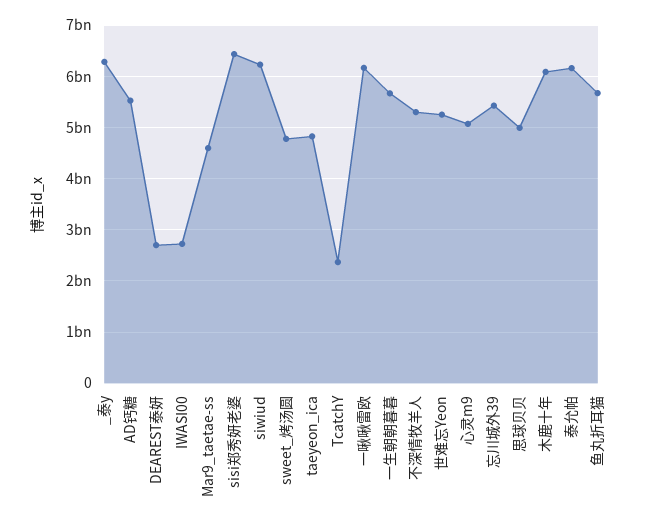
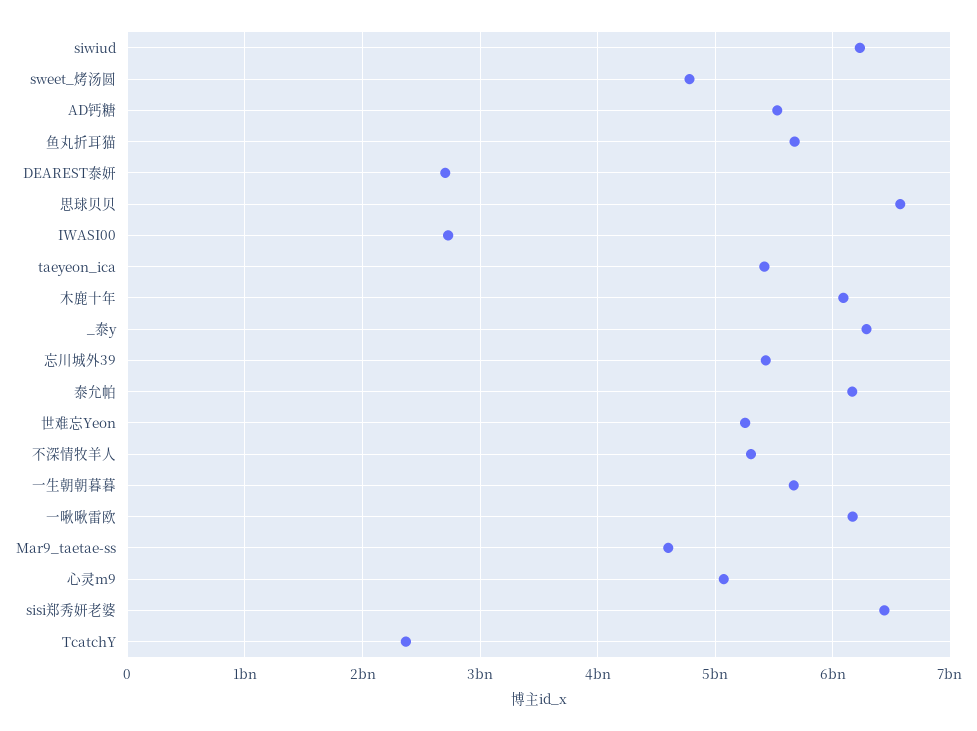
taeyeon_ica: 4800000000 -> 5400000000
思球贝贝: 5000000000 -> 6600000000

